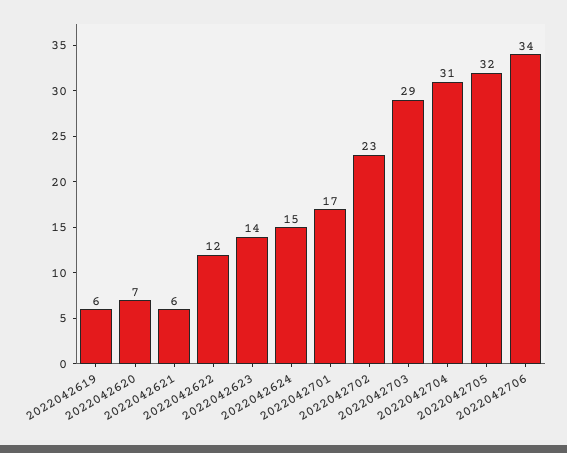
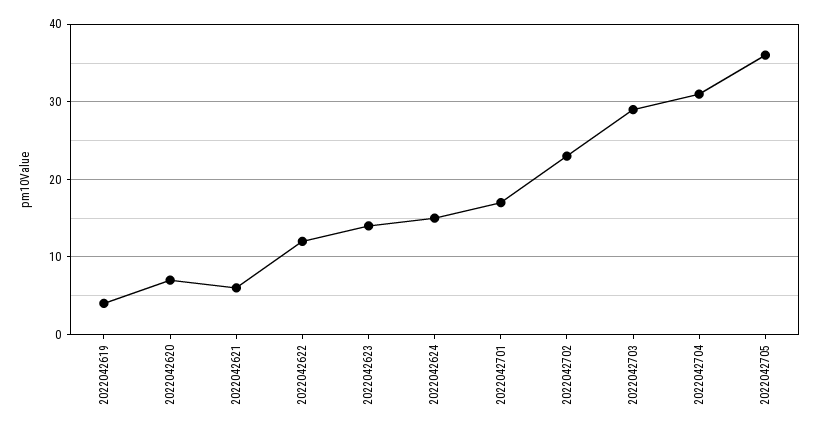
2022042619: 6 -> 4
2022042705: 32 -> 36
2022042706: 34 -> none

